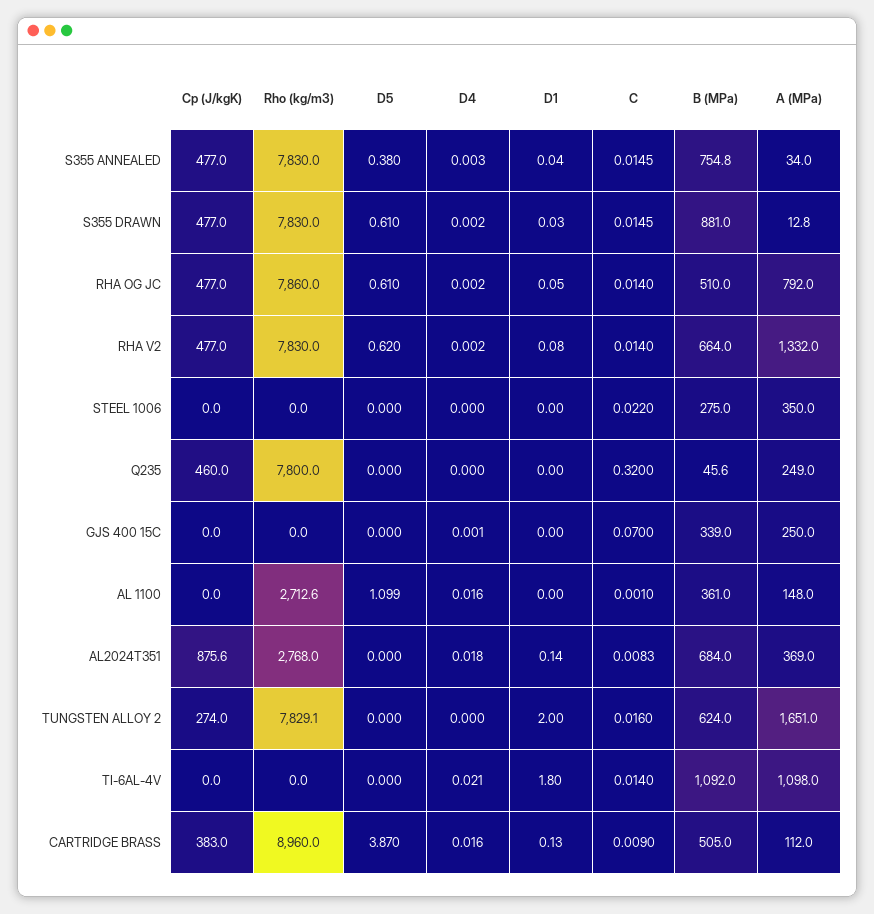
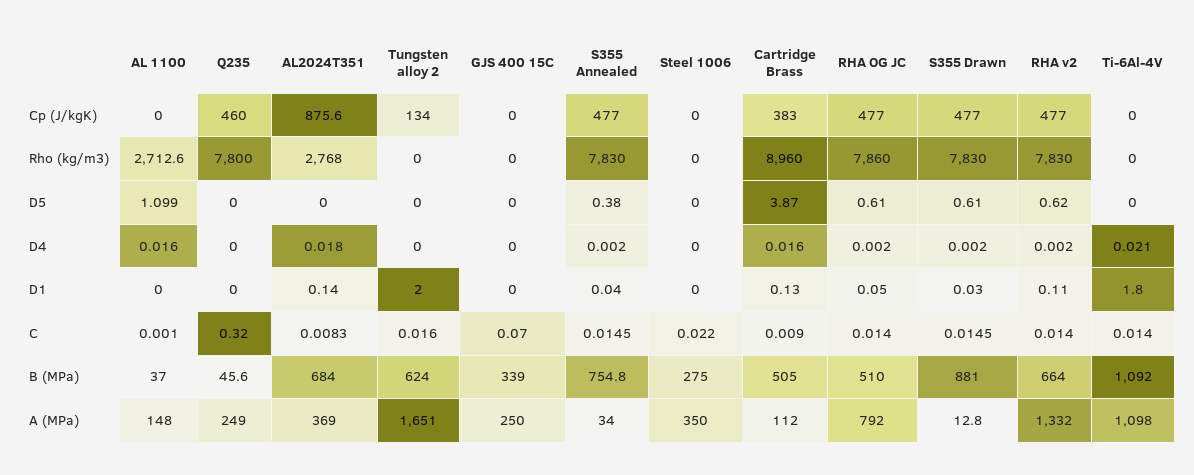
D4, S355 ANNEALED: 0.003 -> 0.002
D1, RHA V2: 0.08 -> 0.11
D4, GJS 400 15C: 0.001 -> 0
B (MPa), AL 1100: 361 -> 37
Cp (J/kgK), TUNGSTEN ALLOY 2: 274 -> 134
Rho (kg/m3), TUNGSTEN ALLOY 2: 7829.1 -> 0

